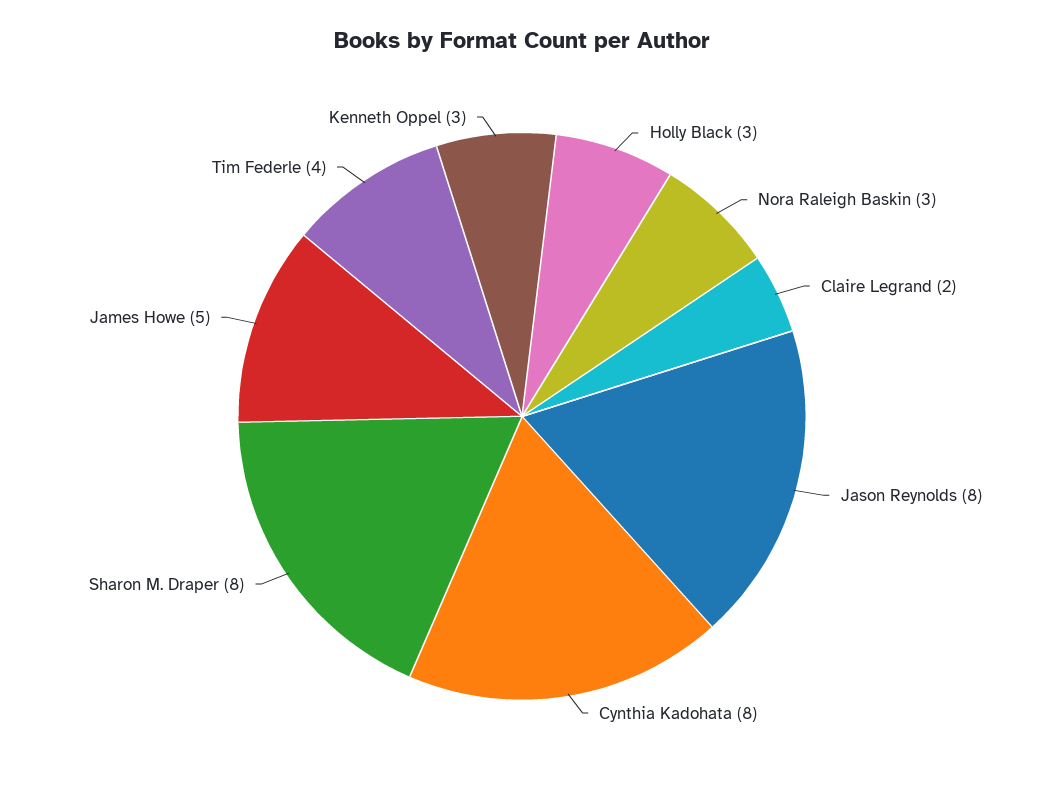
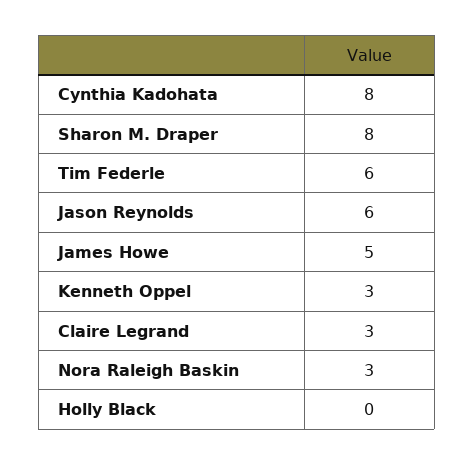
Holly Black: 3 -> 0
Claire Legrand: 2 -> 3
Jason Reynolds: 8 -> 6
Tim Federle: 4 -> 6

